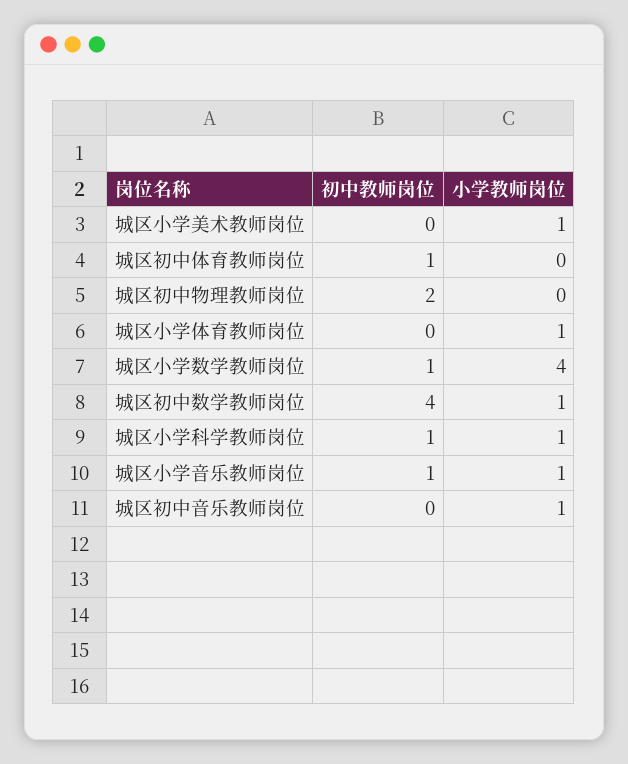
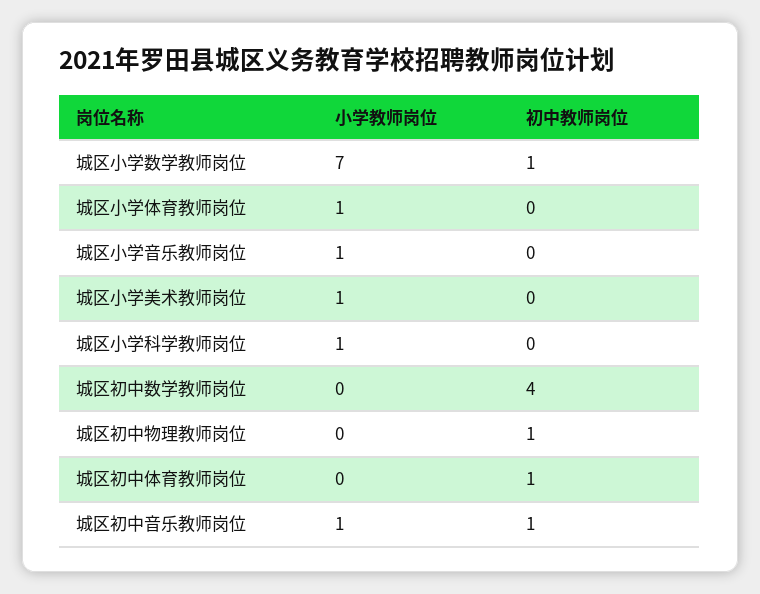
初中教师岗位, 城区初中物理教师岗位: 2 -> 1
小学教师岗位, 城区小学数学教师岗位: 4 -> 7
小学教师岗位, 城区初中数学教师岗位: 1 -> 0
初中教师岗位, 城区小学科学教师岗位: 1 -> 0
初中教师岗位, 城区小学音乐教师岗位: 1 -> 0
初中教师岗位, 城区初中音乐教师岗位: 0 -> 1

